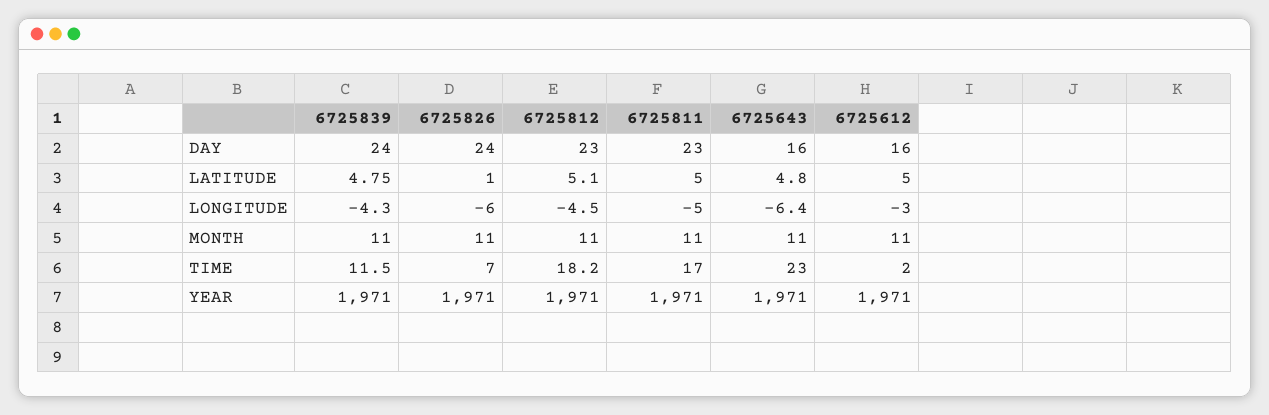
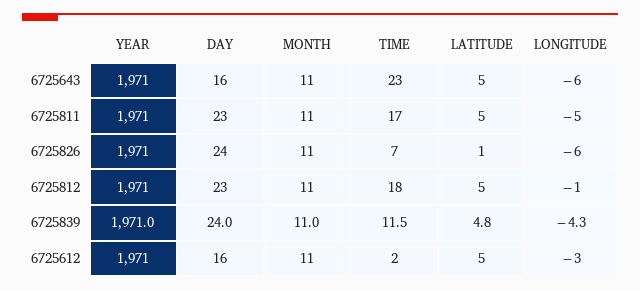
6725812, LONGITUDE: -4.5 -> -1

